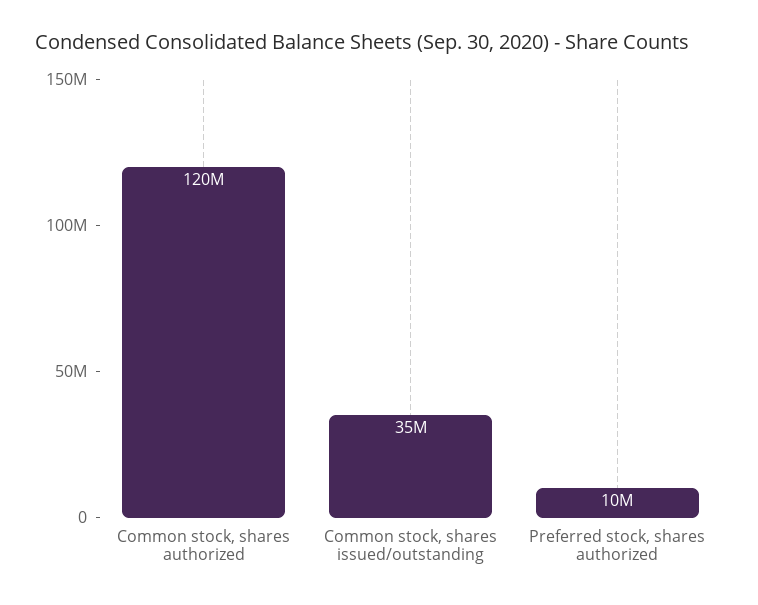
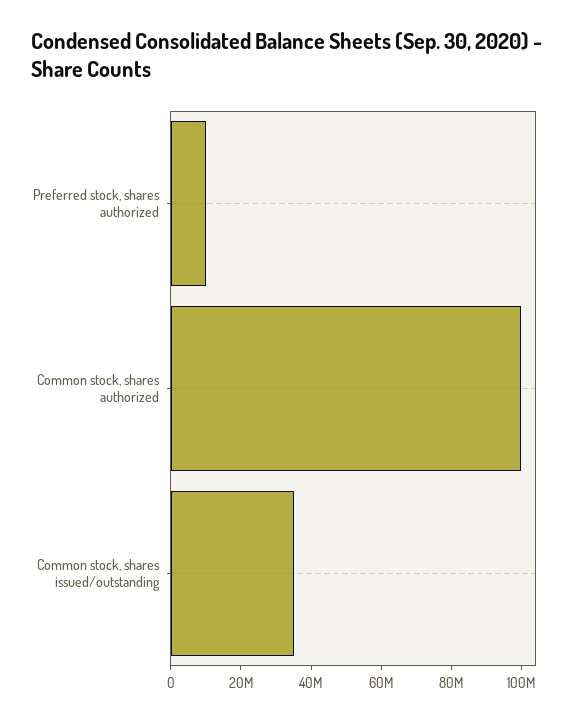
Common stock, shares authorized: 120000000 -> 100000000

